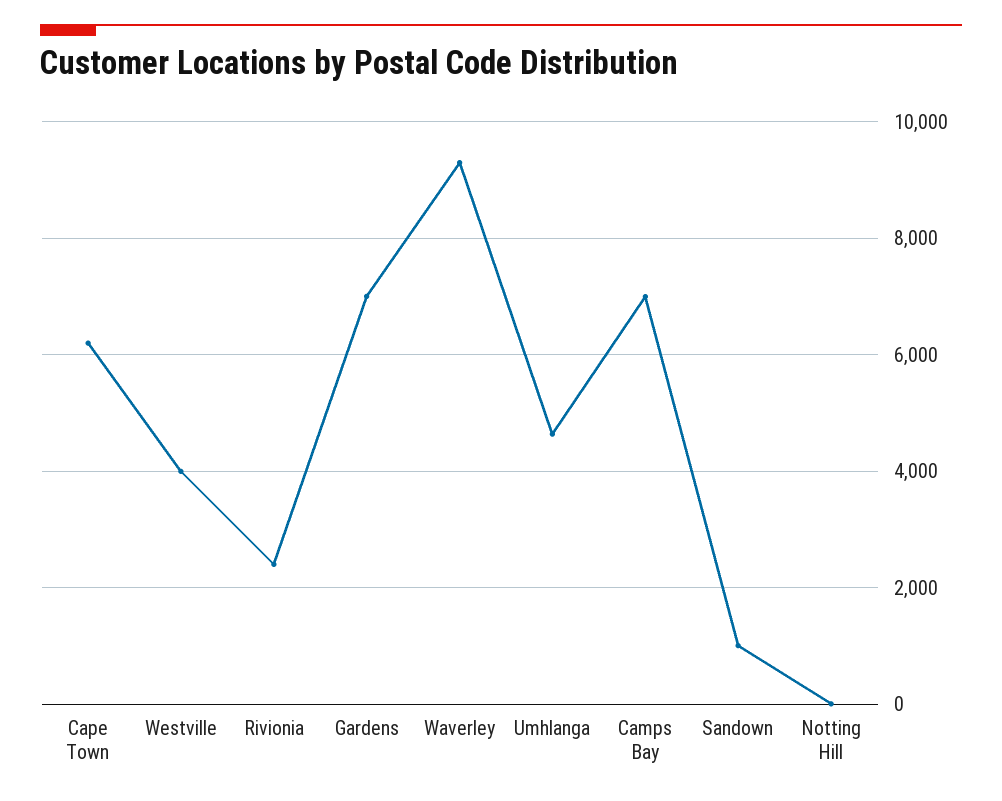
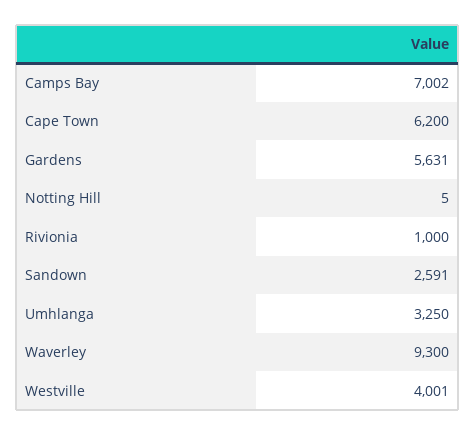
Rivionia: 2400 -> 1000
Gardens: 7000 -> 5631
Umhlanga: 4600 -> 3250
Sandown: 1000 -> 2591

